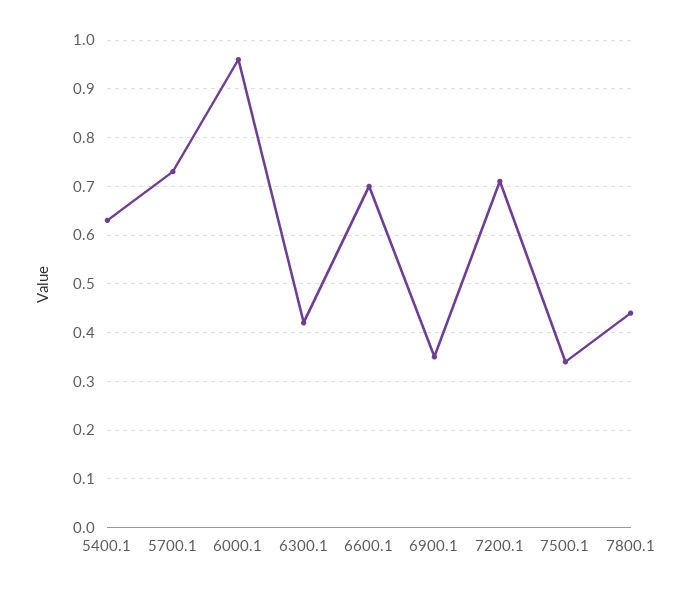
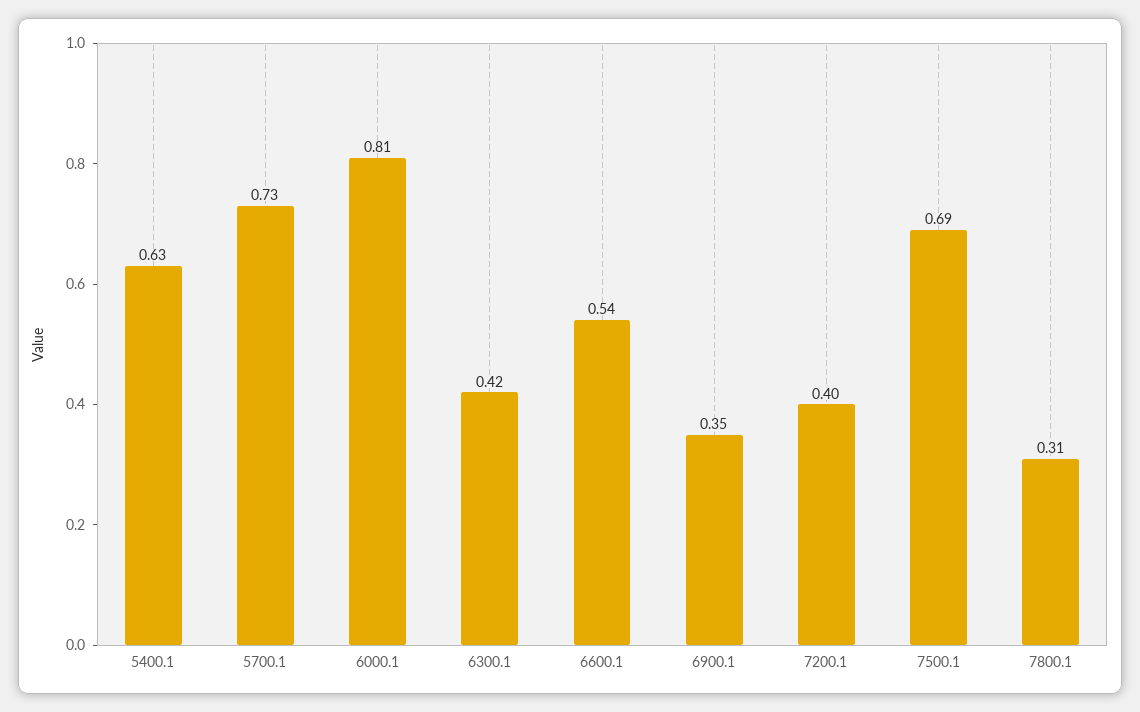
6000.1: 0.95 -> 0.81
6600.1: 0.7 -> 0.54
7200.1: 0.7 -> 0.4
7500.1: 0.35 -> 0.69
7800.1: 0.45 -> 0.31

